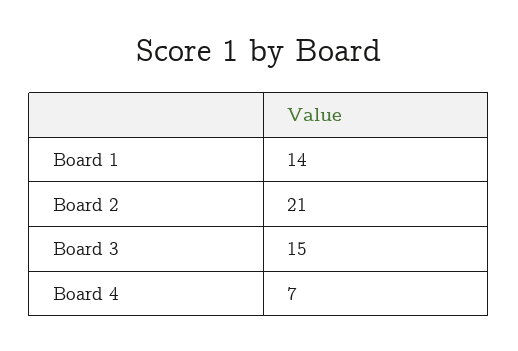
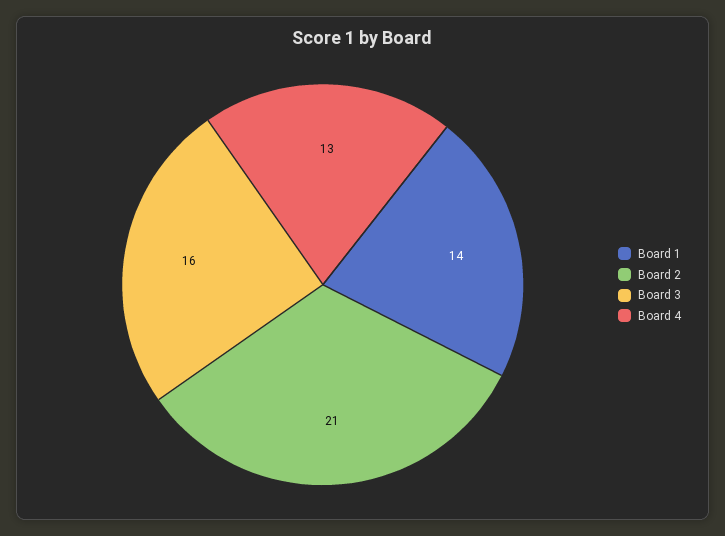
Board 3: 15 -> 16
Board 4: 7 -> 13

